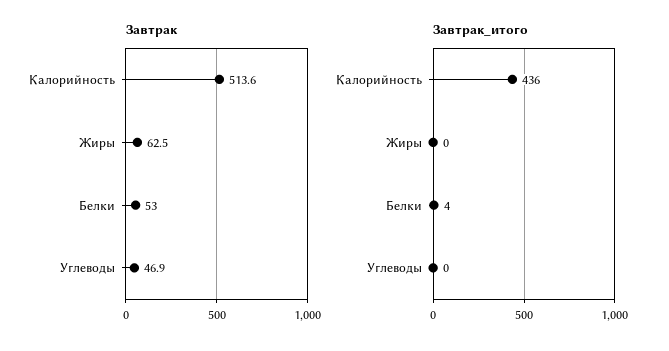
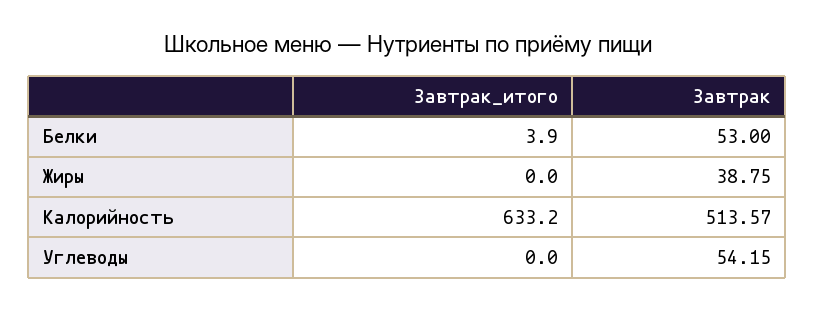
Завтрак, Жиры: 62.5 -> 38.75
Завтрак, Углеводы: 46.9 -> 54.15
Завтрак_итого, Калорийность: 436 -> 633.2

